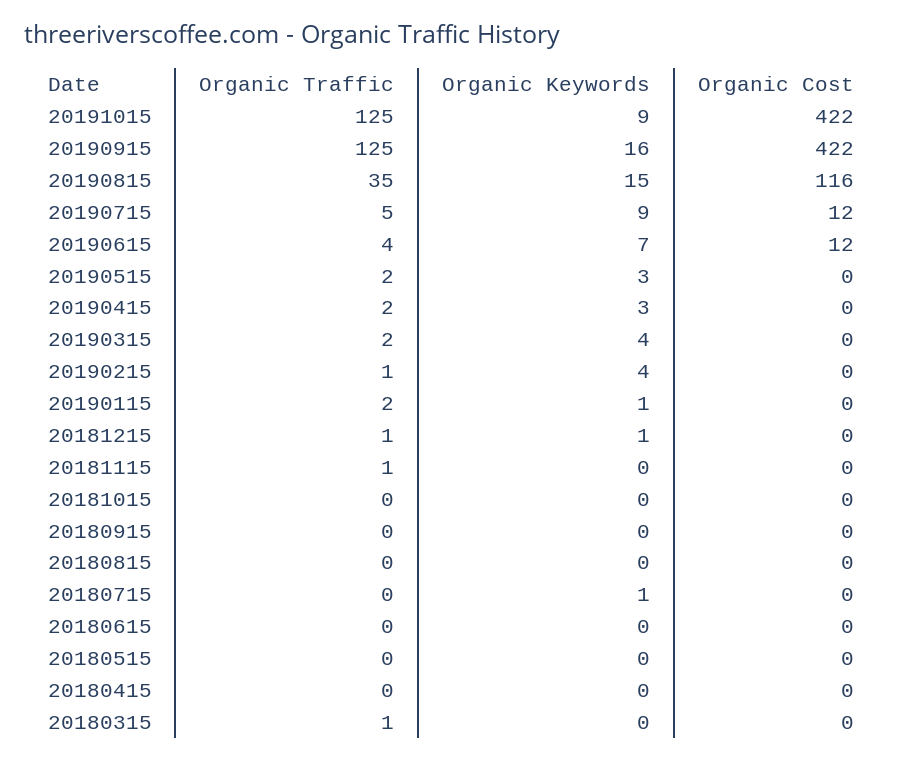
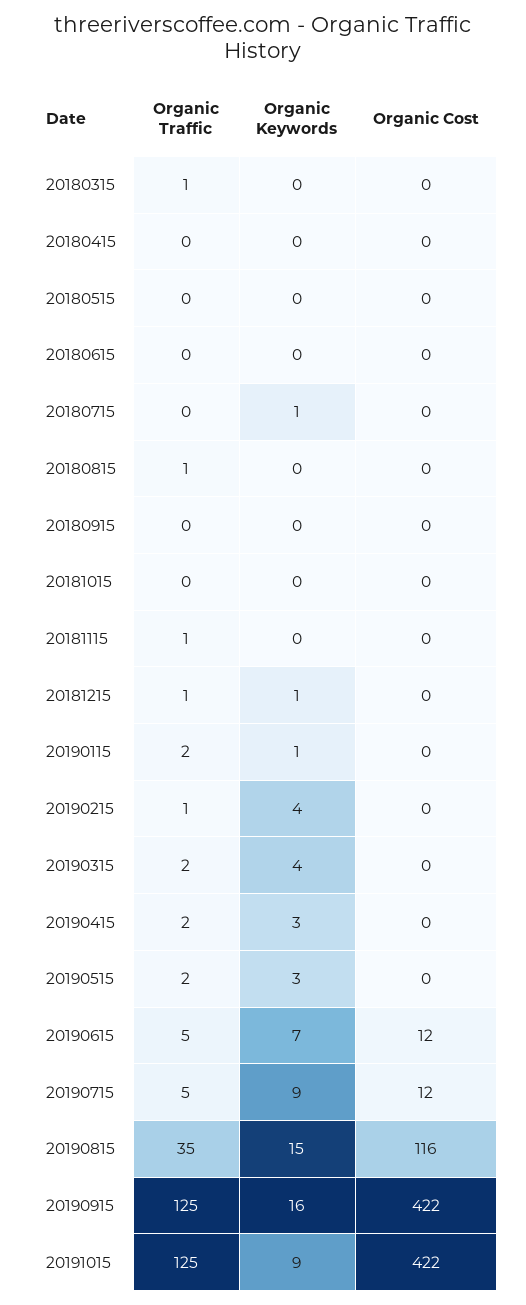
Organic Traffic, 20190615: 4 -> 5
Organic Traffic, 20180815: 0 -> 1

